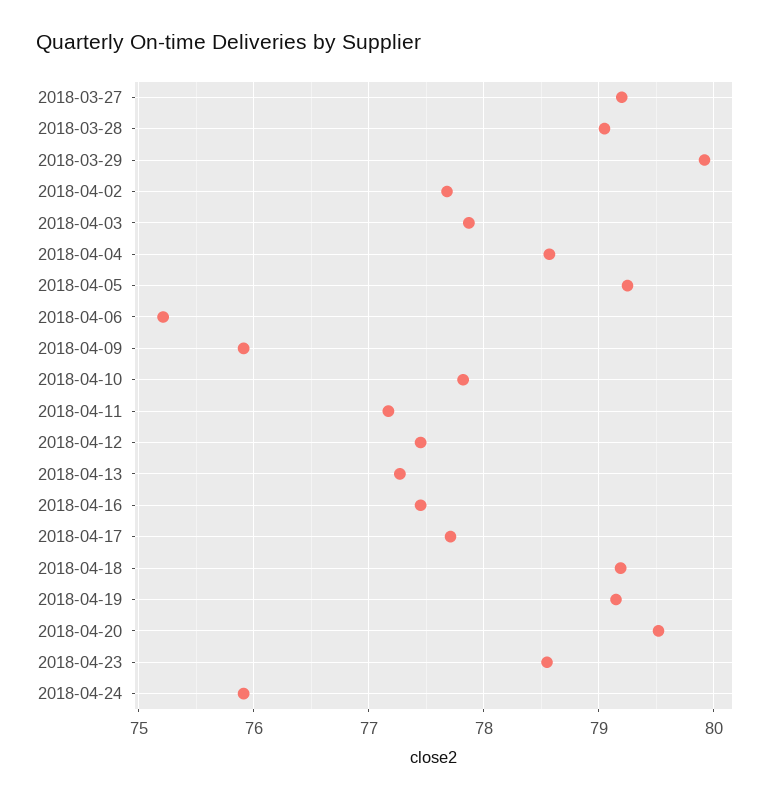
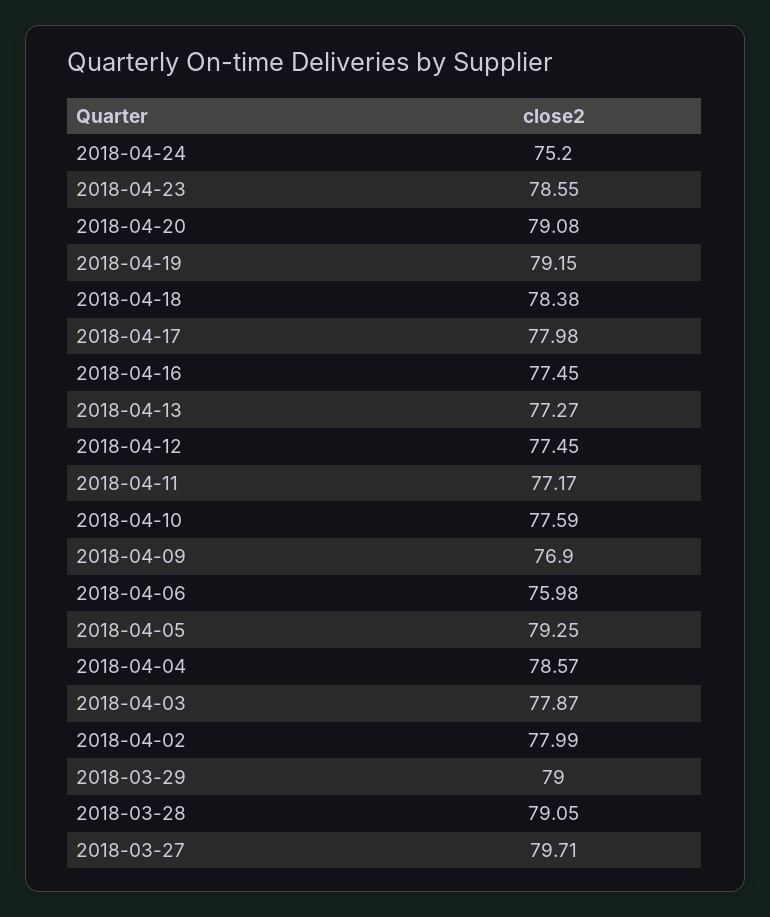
2018-03-27: 79.2 -> 79.71
2018-03-29: 79.9 -> 79
2018-04-02: 77.7 -> 77.99
2018-04-06: 75.2 -> 75.98
2018-04-09: 75.9 -> 76.9
2018-04-10: 77.8 -> 77.59
2018-04-17: 77.7 -> 77.98
2018-04-18: 79.2 -> 78.38
2018-04-20: 79.5 -> 79.08
2018-04-24: 75.9 -> 75.2

